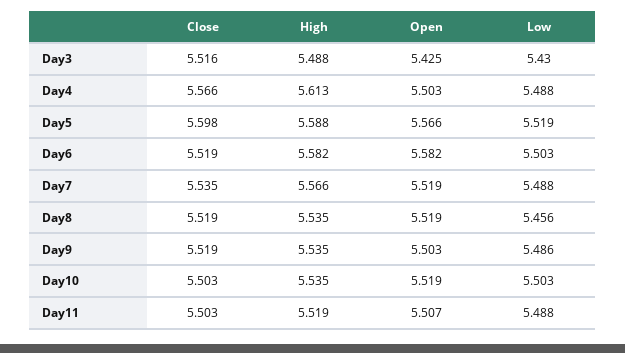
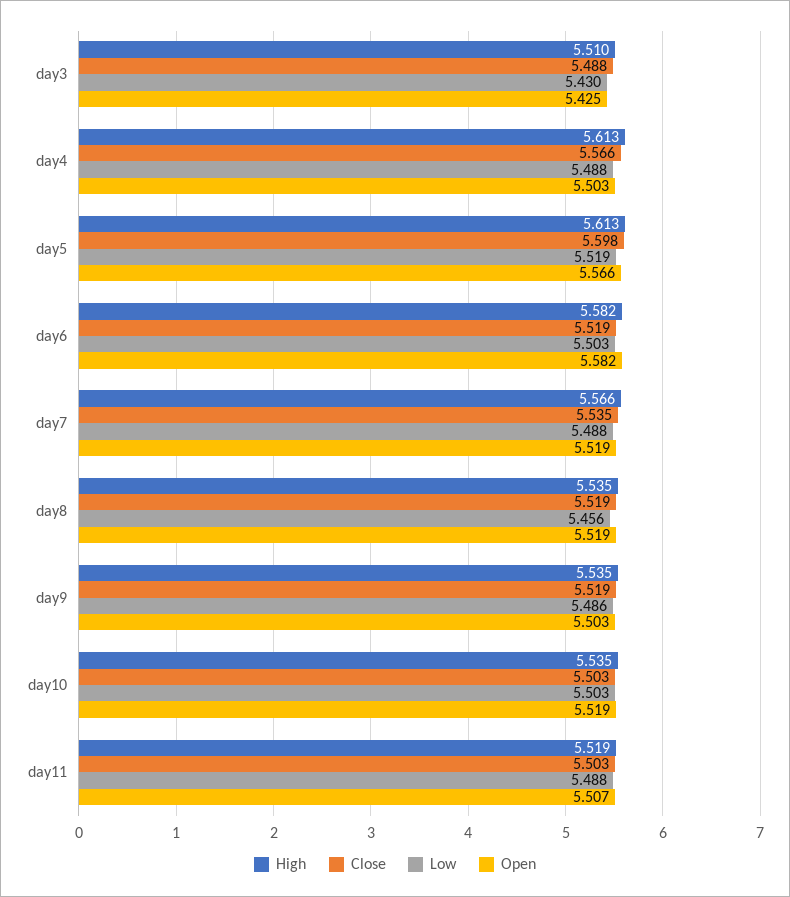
Close, Day3: 5.516 -> 5.488
High, Day3: 5.488 -> 5.51
High, Day5: 5.588 -> 5.613

